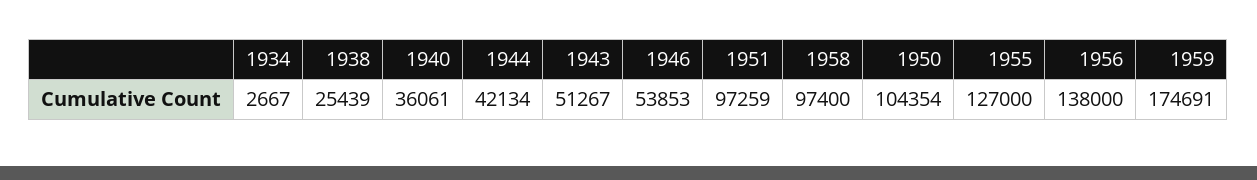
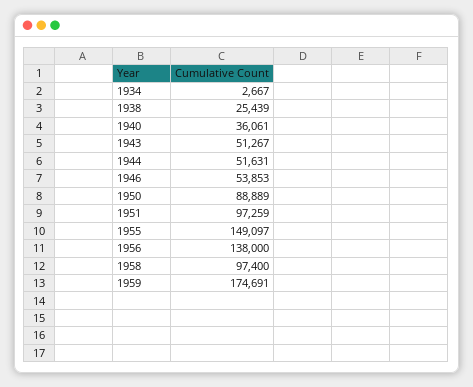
1944: 42134 -> 51631
1950: 104354 -> 88889
1955: 127000 -> 149097

